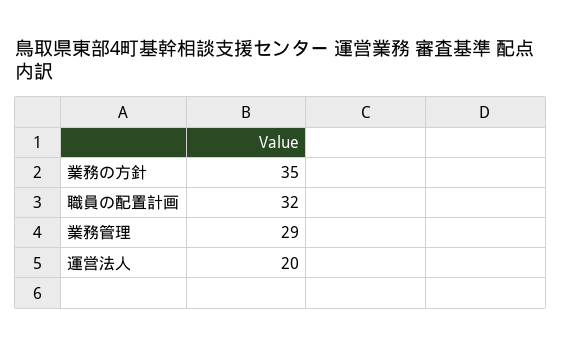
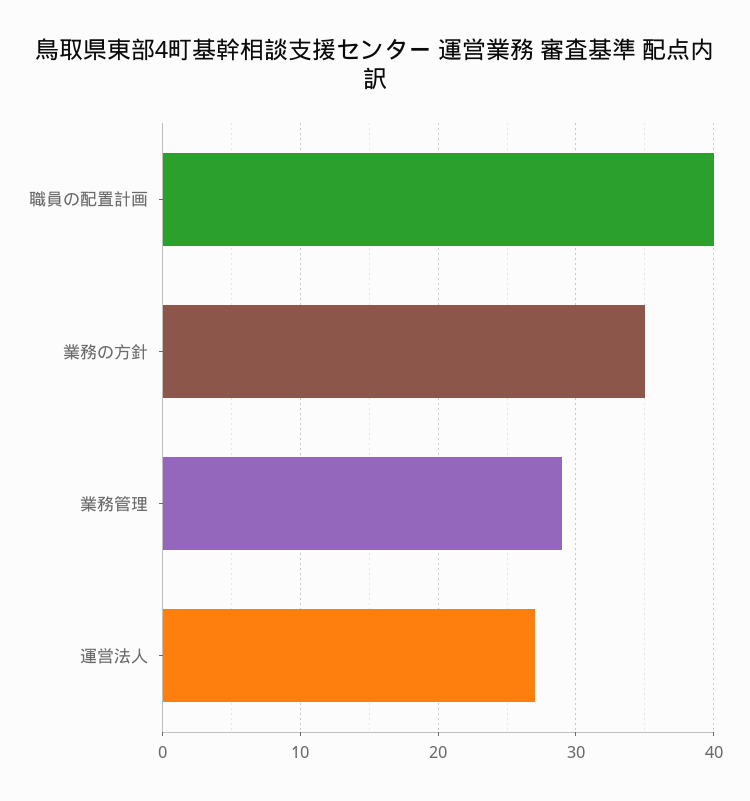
職員の配置計画: 32 -> 40
運営法人: 20 -> 27

